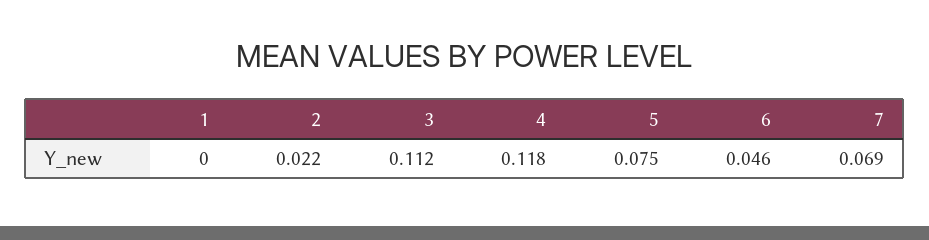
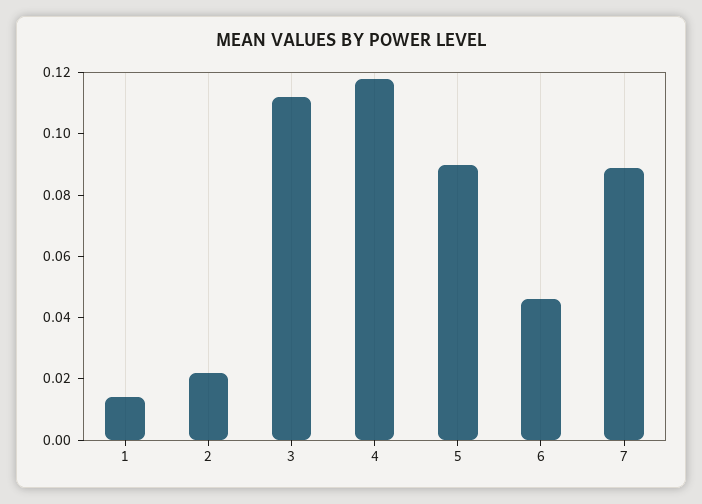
1: 0 -> 0.015
5: 0.075 -> 0.09
7: 0.069 -> 0.09

